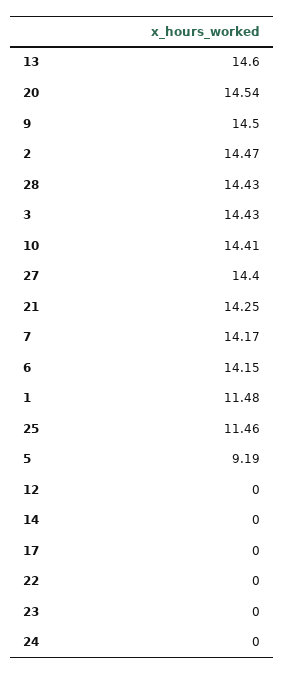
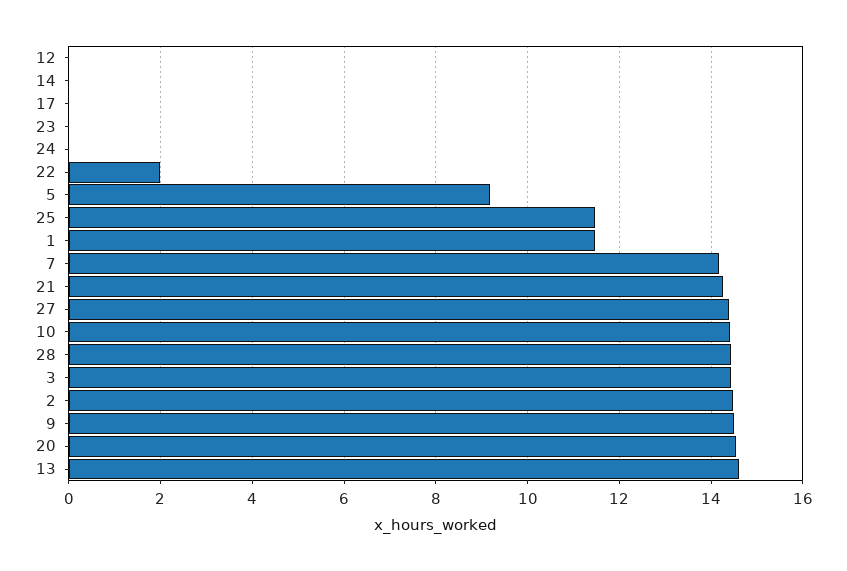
6: 14.15 -> none
22: 0 -> 2

